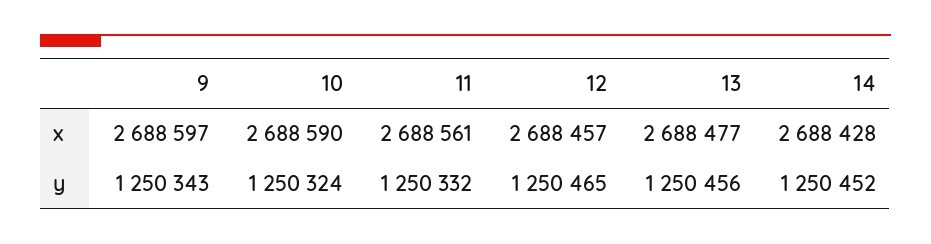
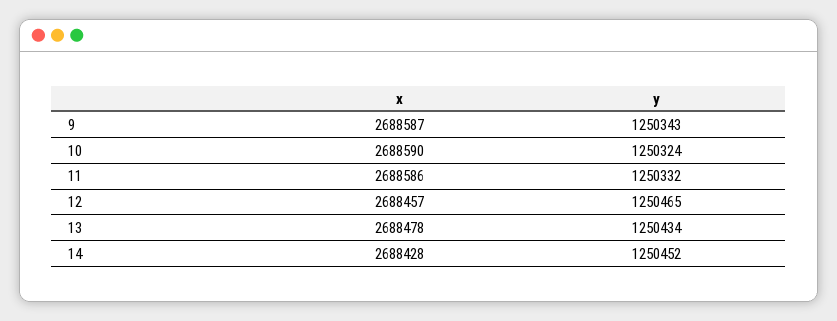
9, x: 2688597 -> 2688587
11, x: 2688561 -> 2688586
13, x: 2688477 -> 2688478
13, y: 1250456 -> 1250434

